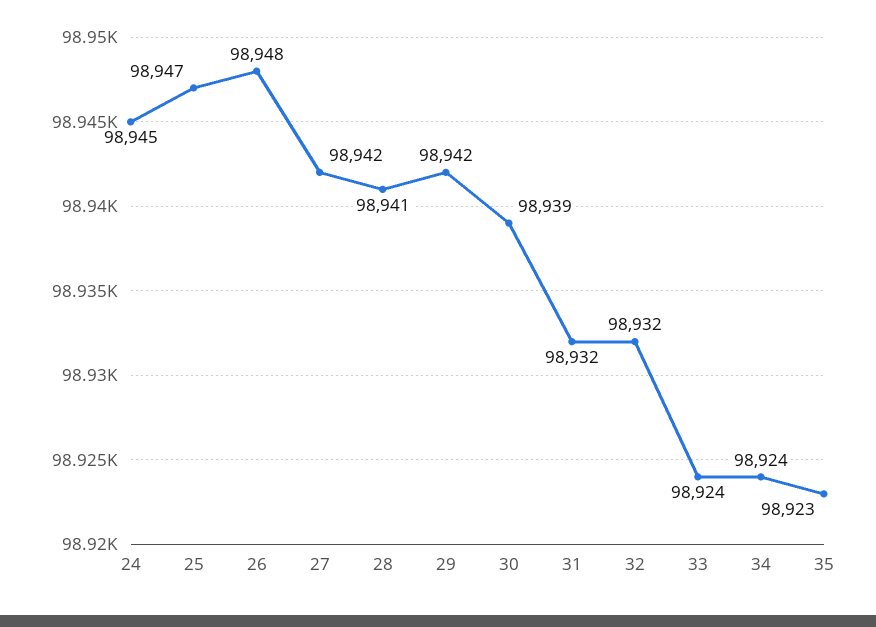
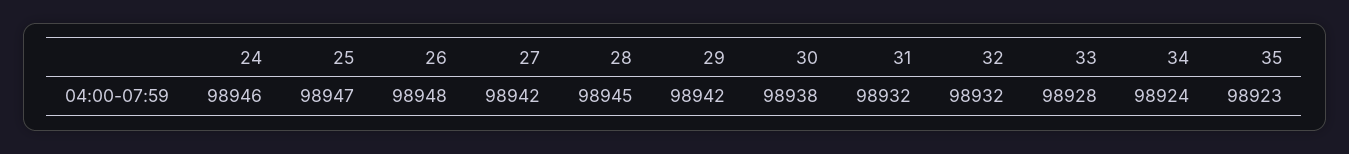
24: 98945 -> 98946
28: 98941 -> 98945
30: 98939 -> 98938
33: 98924 -> 98928

